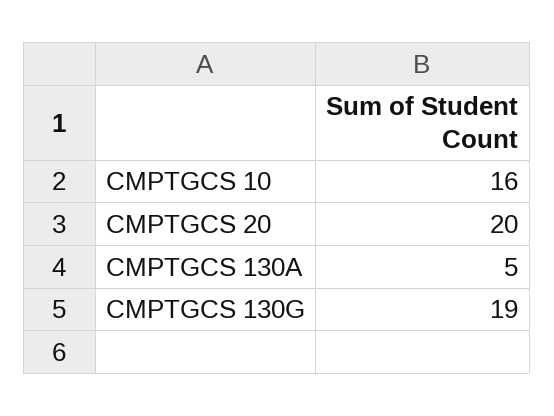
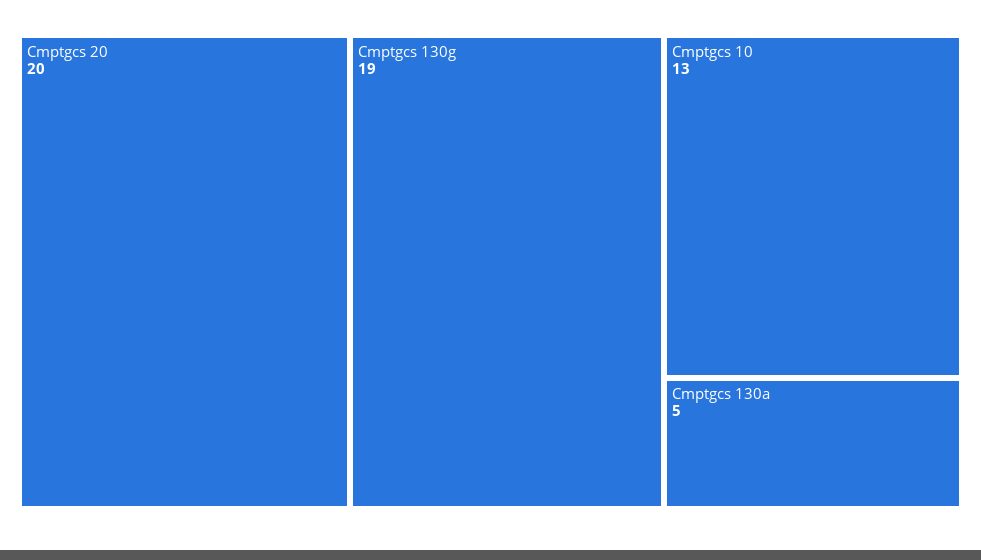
CMPTGCS 10: 16 -> 13

